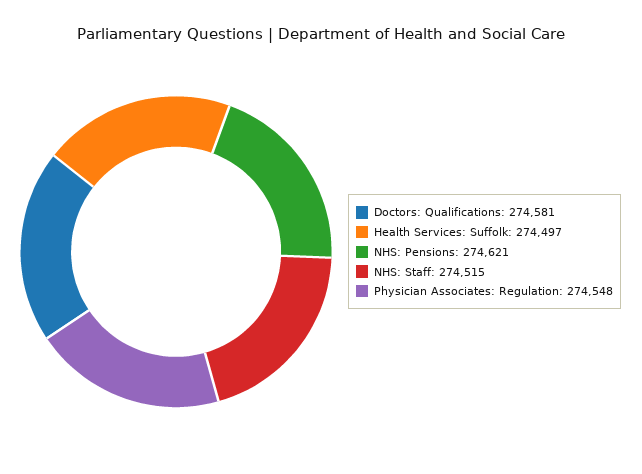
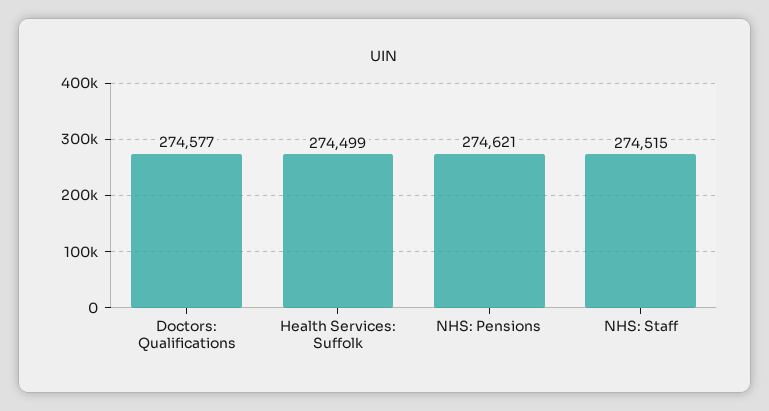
Doctors: Qualifications: 274581 -> 274577
Health Services: Suffolk: 274497 -> 274499
Physician Associates: Regulation: 274548 -> none

